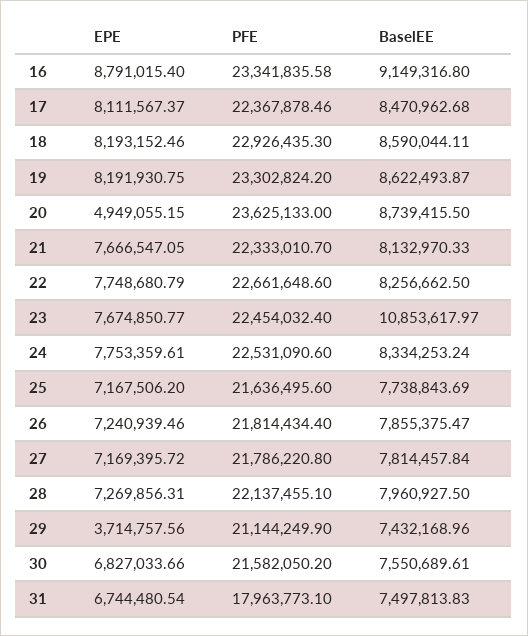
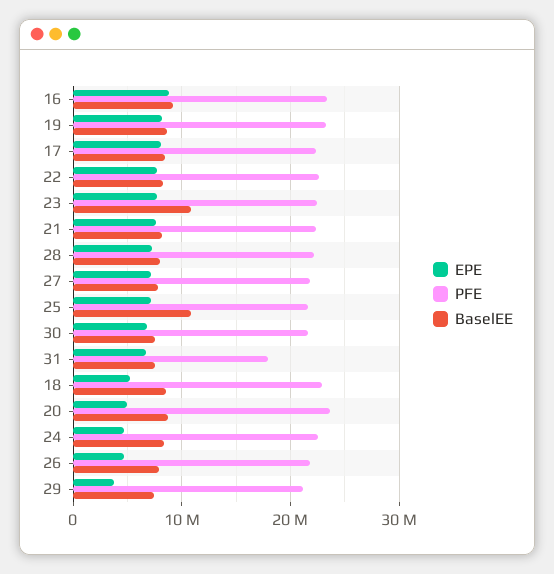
EPE, 18: 8193152.46 -> 5000000
EPE, 24: 7753359.61 -> 5000000
BaselEE, 25: 7738843.69 -> 11000000
EPE, 26: 7240939.46 -> 5000000

